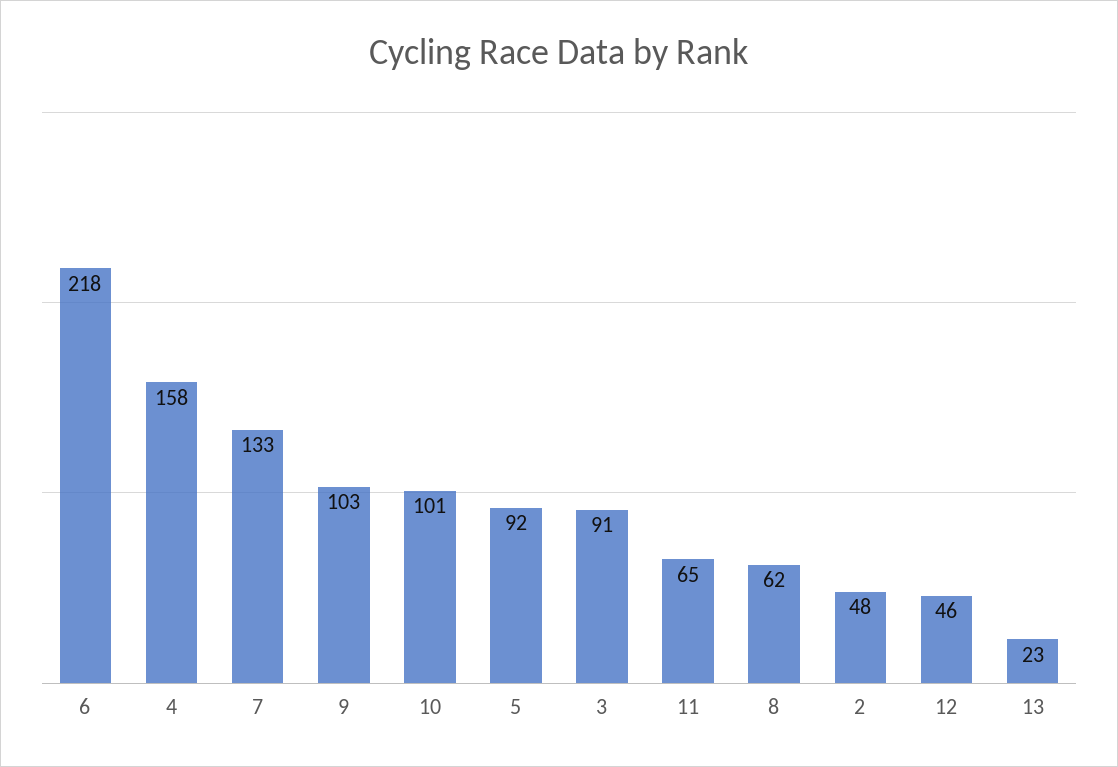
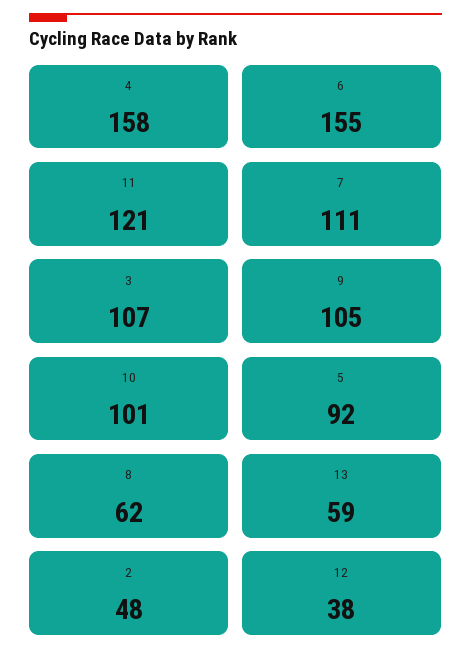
6: 218 -> 155
7: 133 -> 111
9: 103 -> 105
3: 91 -> 107
11: 65 -> 121
12: 46 -> 38
13: 23 -> 59

